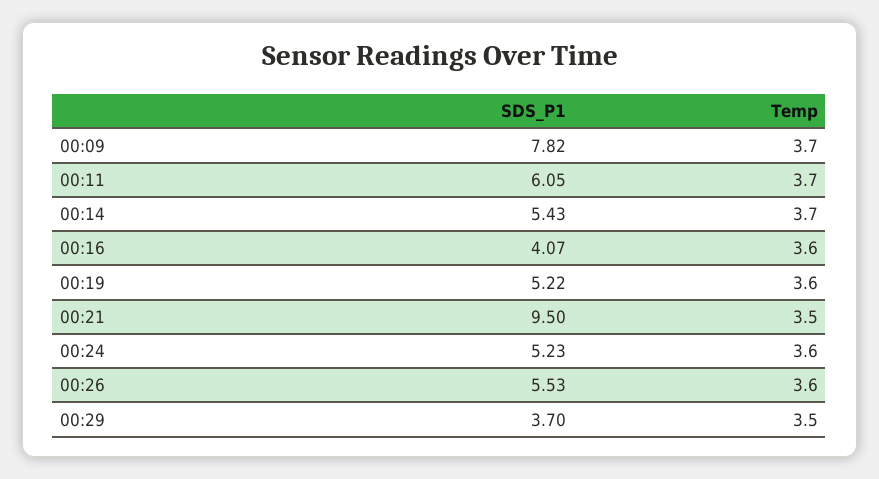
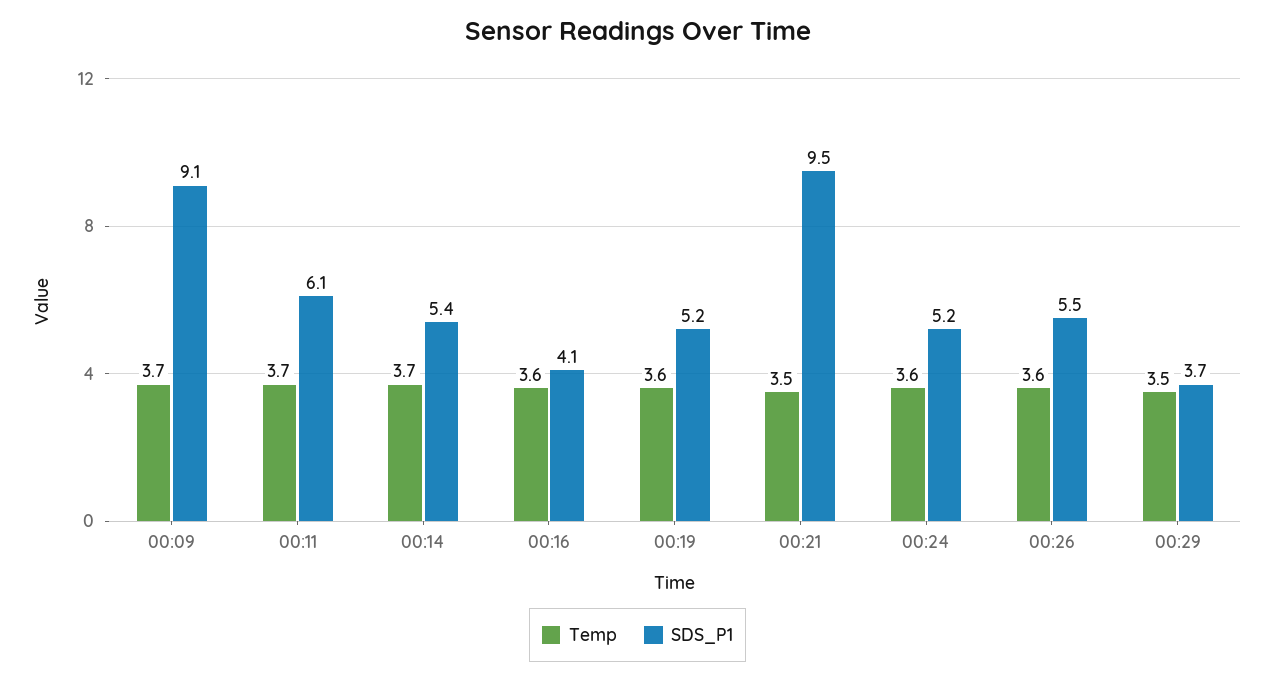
SDS_P1, 00:09: 7.82 -> 9.1

